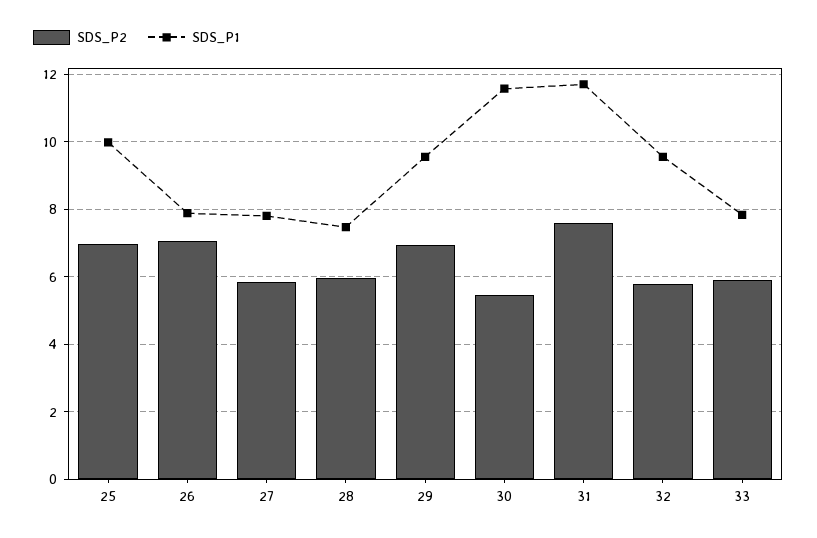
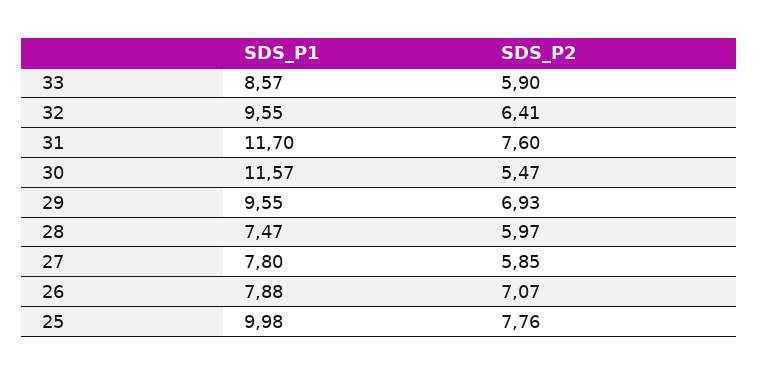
SDS_P2, 25: 7 -> 7.76
SDS_P2, 32: 5.8 -> 6.41
SDS_P1, 33: 7.8 -> 8.57

